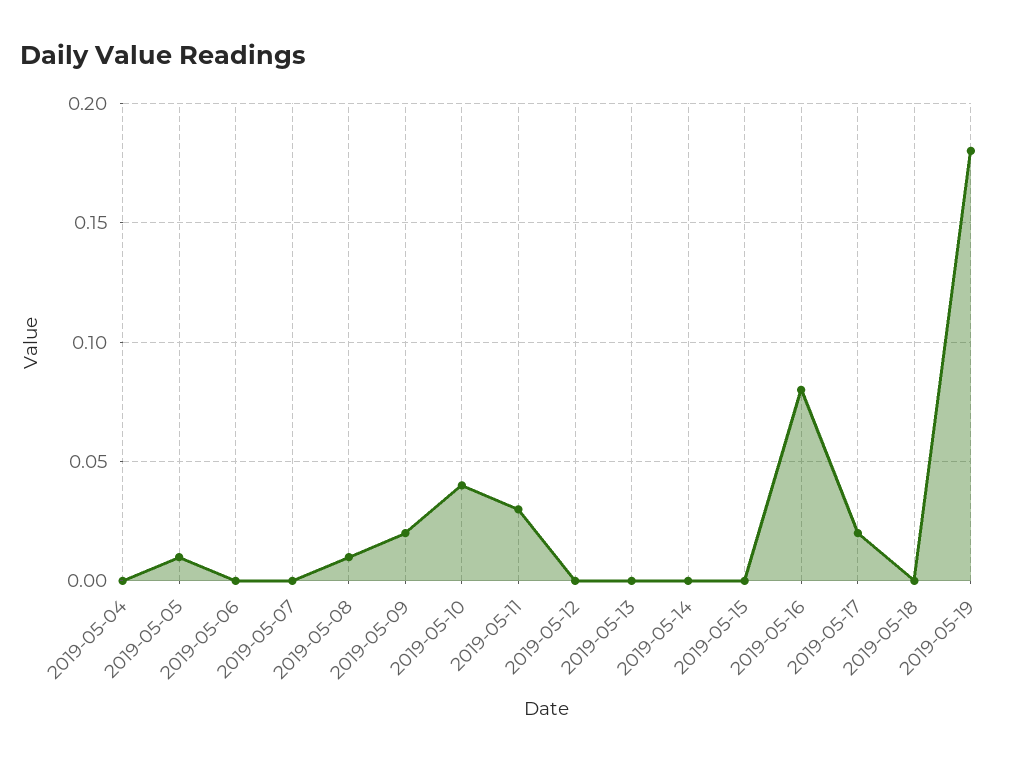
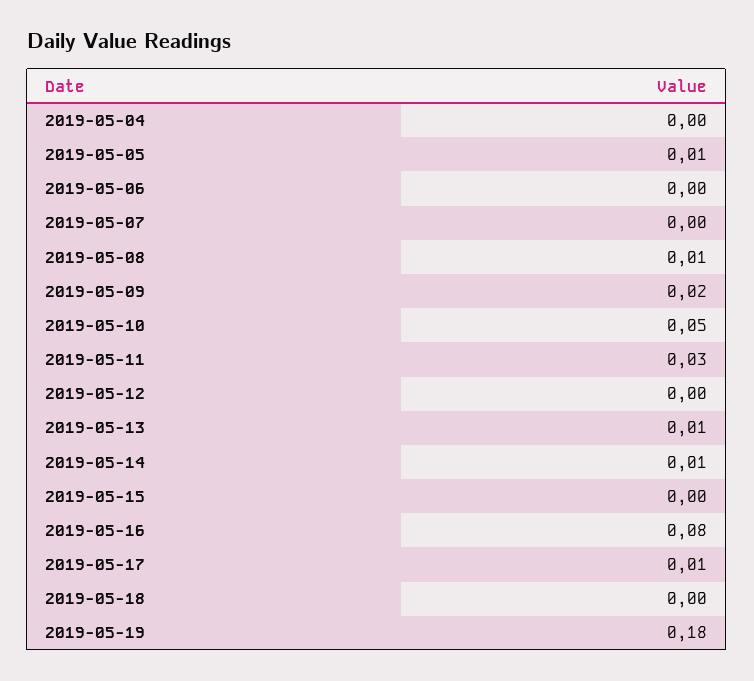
2019-05-10: 0.04 -> 0.05
2019-05-13: 0 -> 0.01
2019-05-14: 0 -> 0.01
2019-05-17: 0.02 -> 0.01

